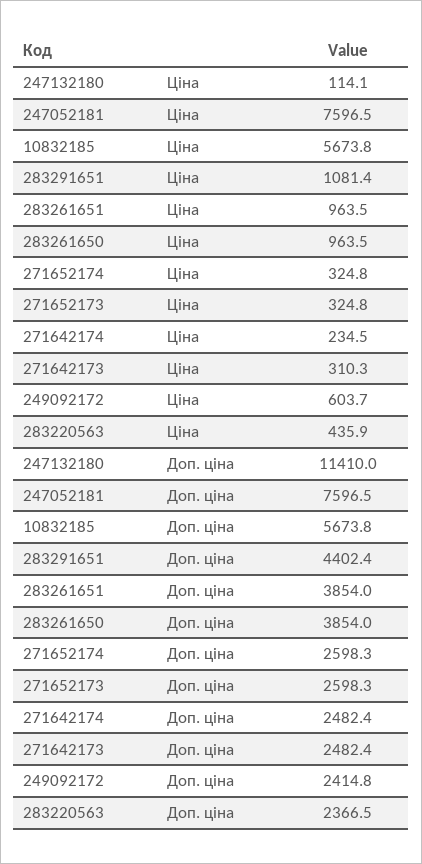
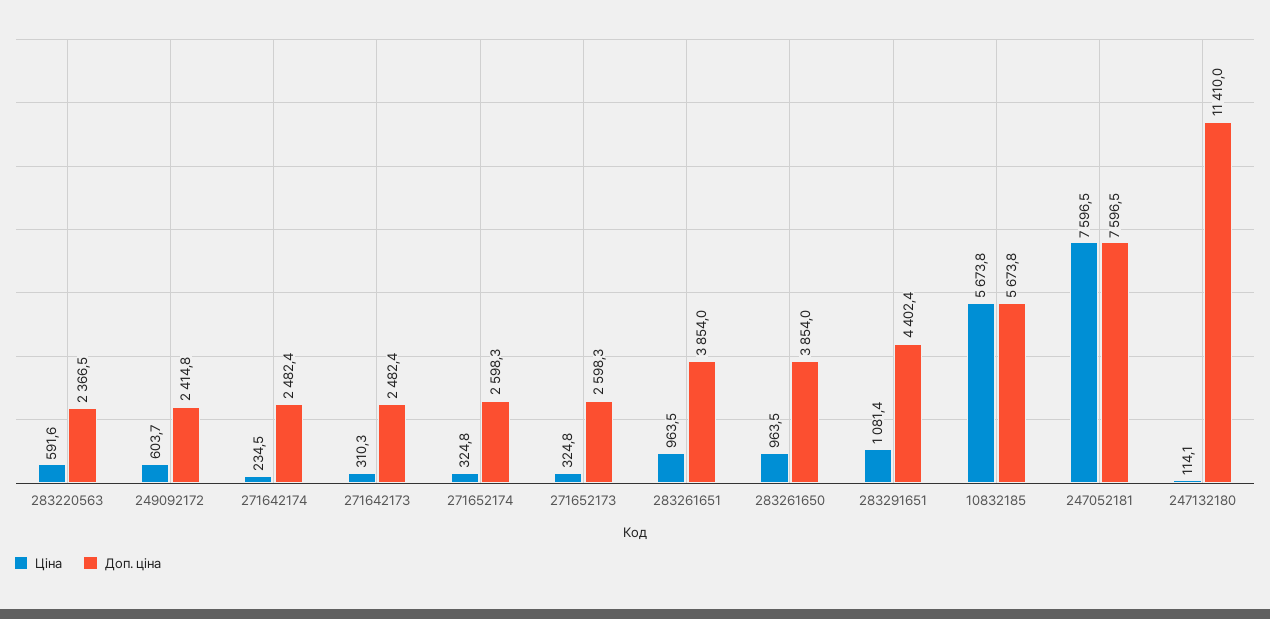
Ціна, 283220563: 435.9 -> 591.6

